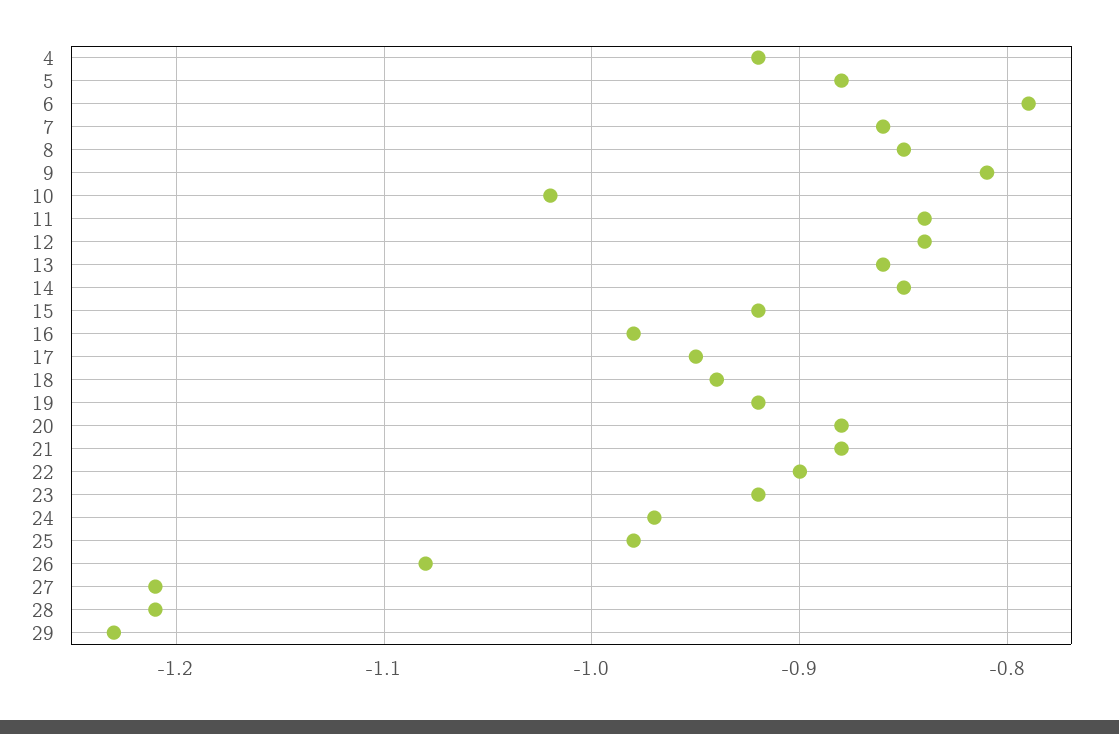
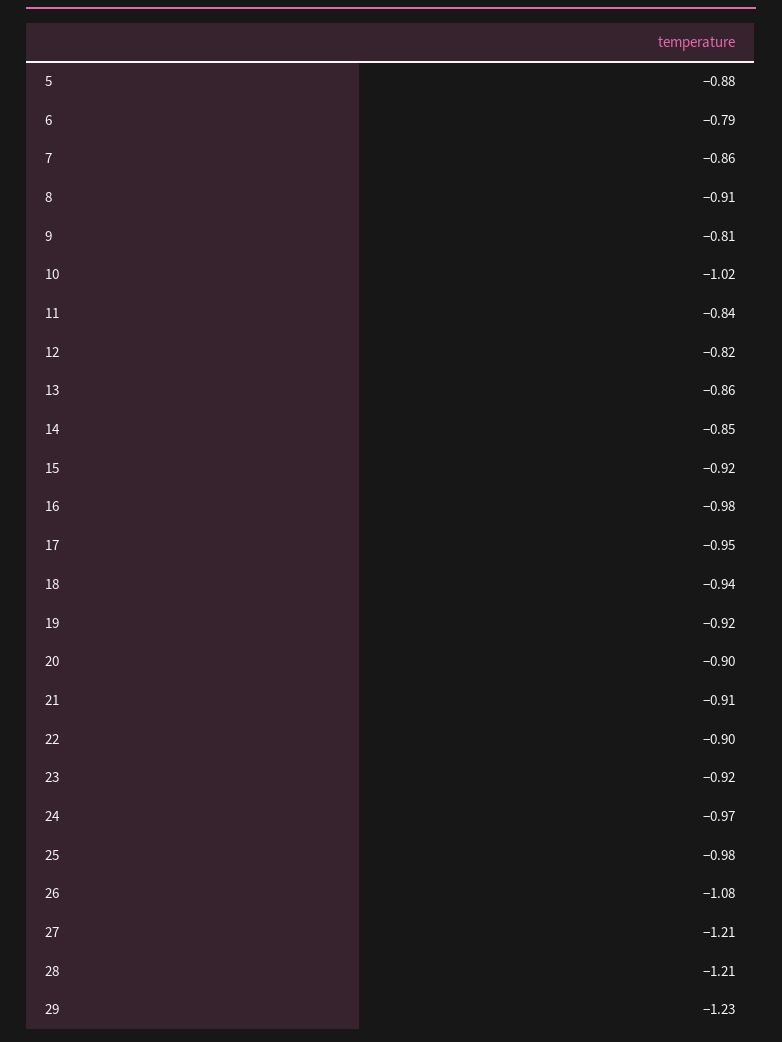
4: -0.92 -> none
8: -0.85 -> -0.91
12: -0.84 -> -0.82
20: -0.88 -> -0.9
21: -0.88 -> -0.91

